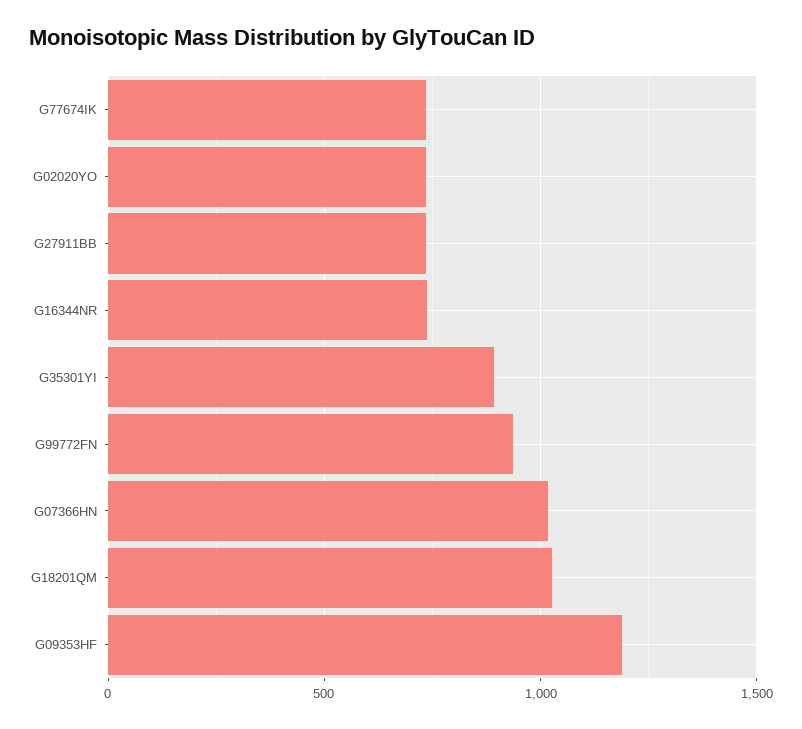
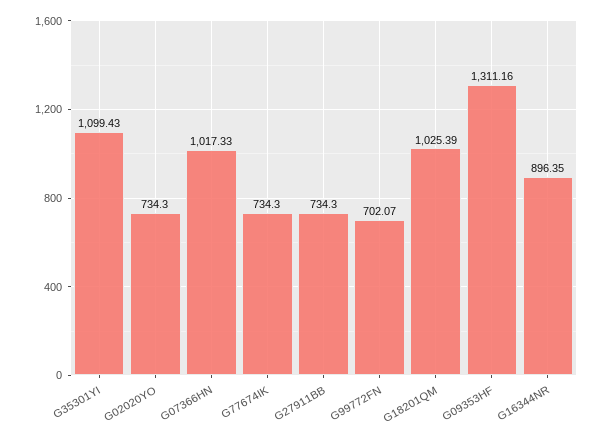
G16344NR: 750 -> 896.35
G35301YI: 900 -> 1099.43
G99772FN: 950 -> 702.07
G09353HF: 1200 -> 1311.16

